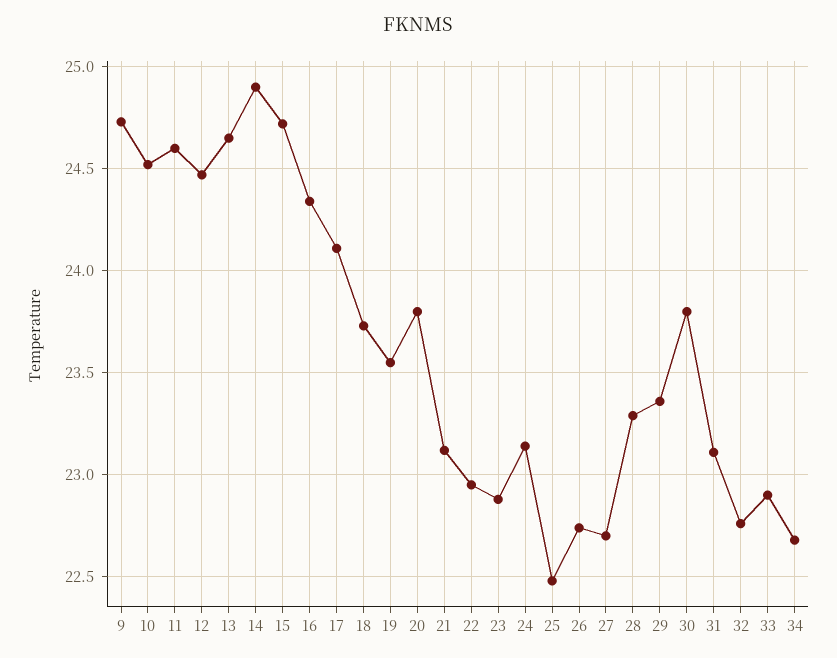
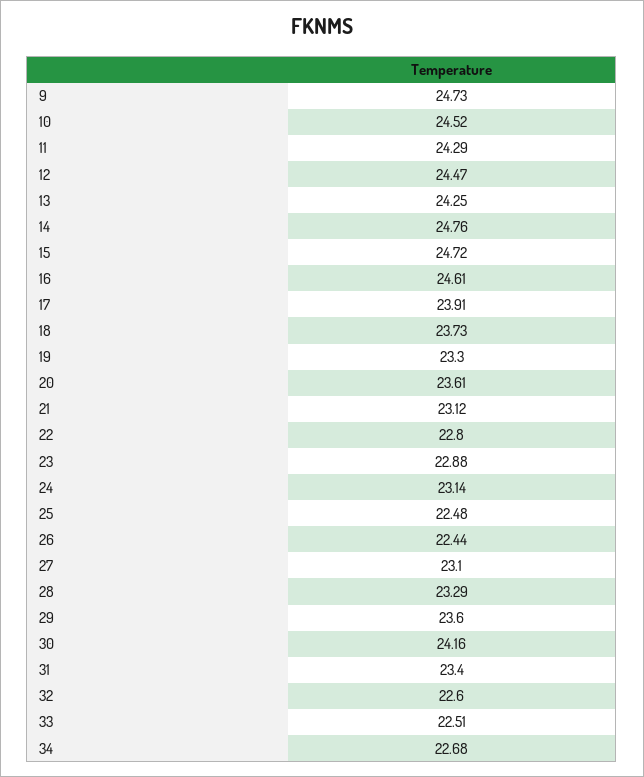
11: 24.6 -> 24.29
13: 24.65 -> 24.25
14: 24.9 -> 24.76
16: 24.35 -> 24.61
17: 24.1 -> 23.91
19: 23.55 -> 23.3
20: 23.8 -> 23.61
22: 22.95 -> 22.8
26: 22.75 -> 22.44
27: 22.7 -> 23.1
29: 23.35 -> 23.6
30: 23.8 -> 24.16
31: 23.1 -> 23.4
32: 22.75 -> 22.6
33: 22.9 -> 22.51

